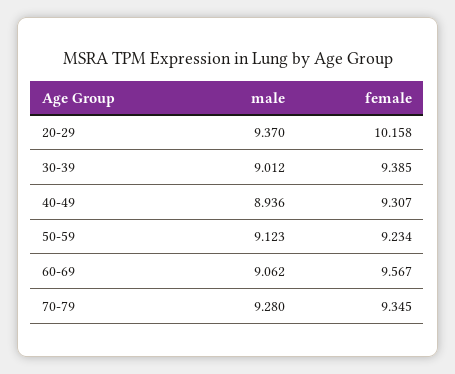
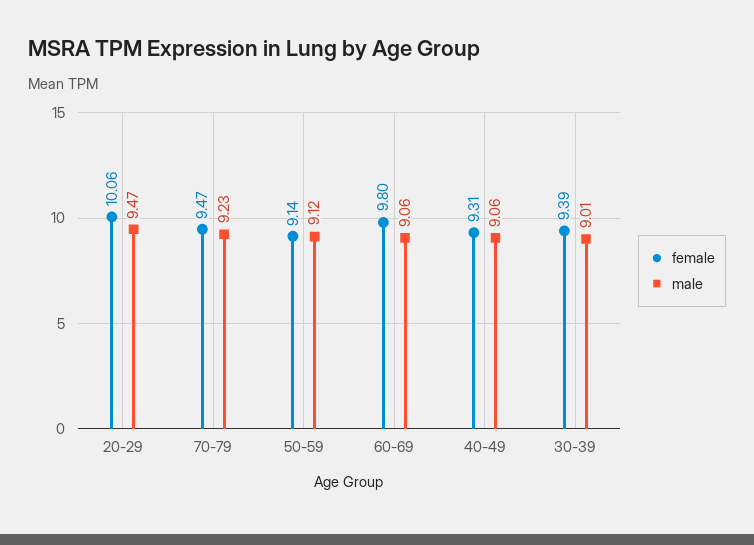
male, 20-29: 9.37 -> 9.47
female, 20-29: 10.158 -> 10.06
male, 40-49: 8.936 -> 9.06
female, 50-59: 9.234 -> 9.14
female, 60-69: 9.567 -> 9.8
male, 70-79: 9.28 -> 9.23
female, 70-79: 9.345 -> 9.47

